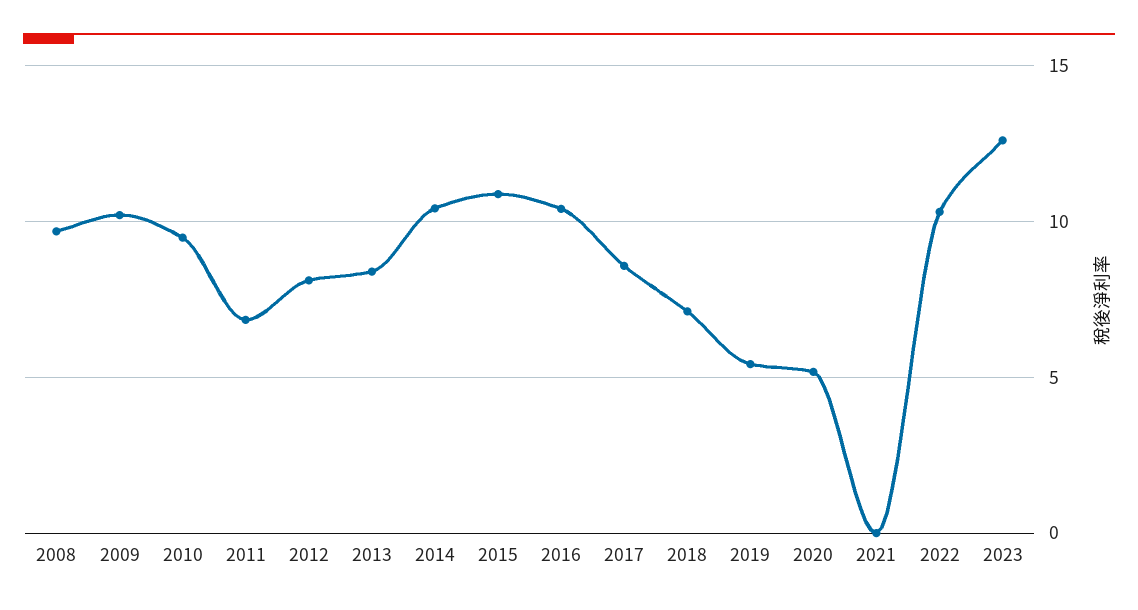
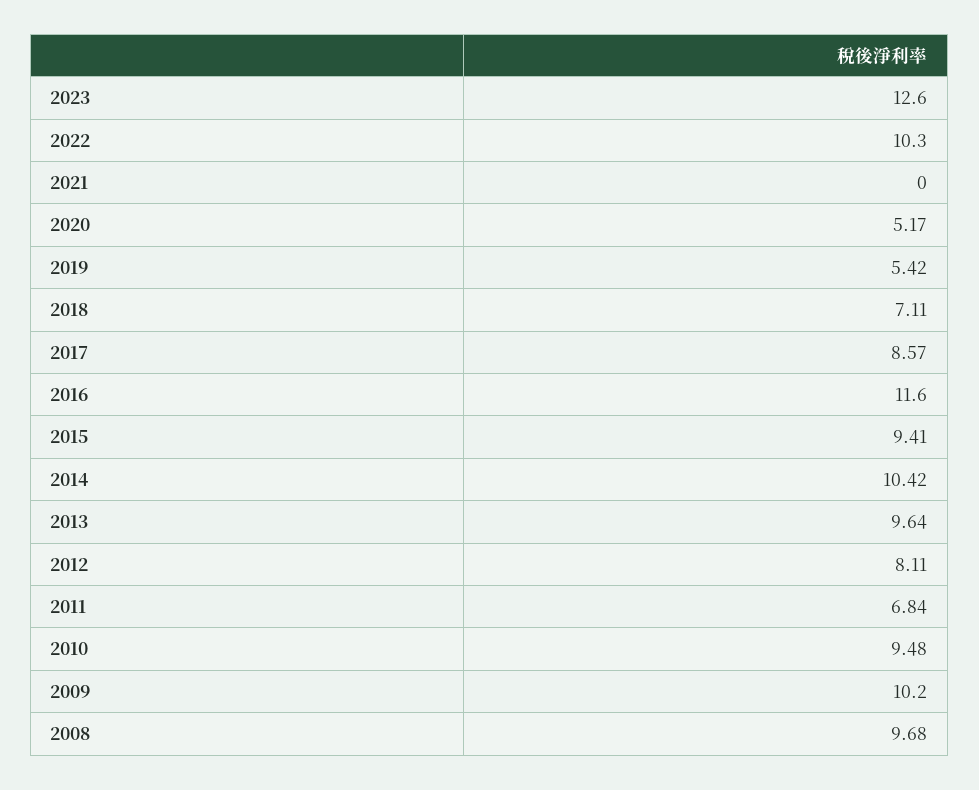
2013: 8.5 -> 9.64
2015: 11 -> 9.41
2016: 10.5 -> 11.6

